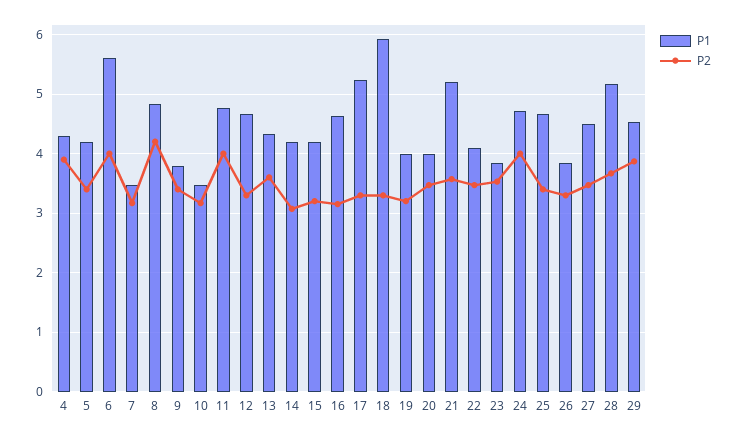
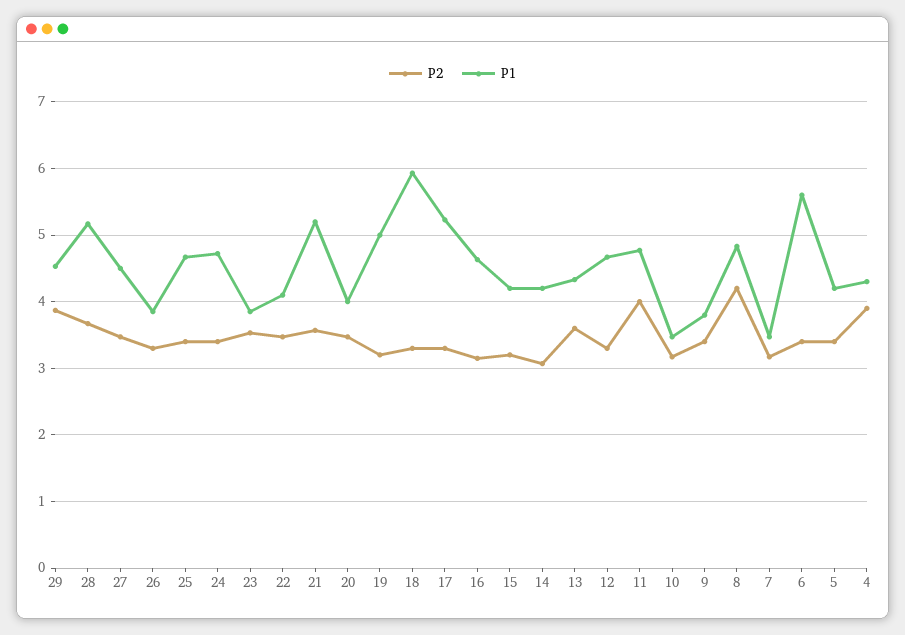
P2, 6: 4 -> 3.4
P1, 19: 4 -> 5
P2, 24: 4 -> 3.4

